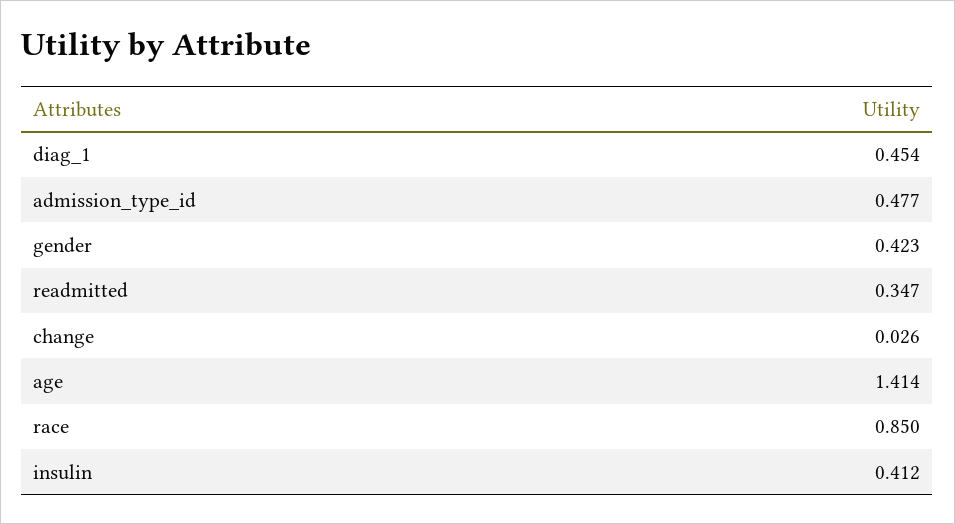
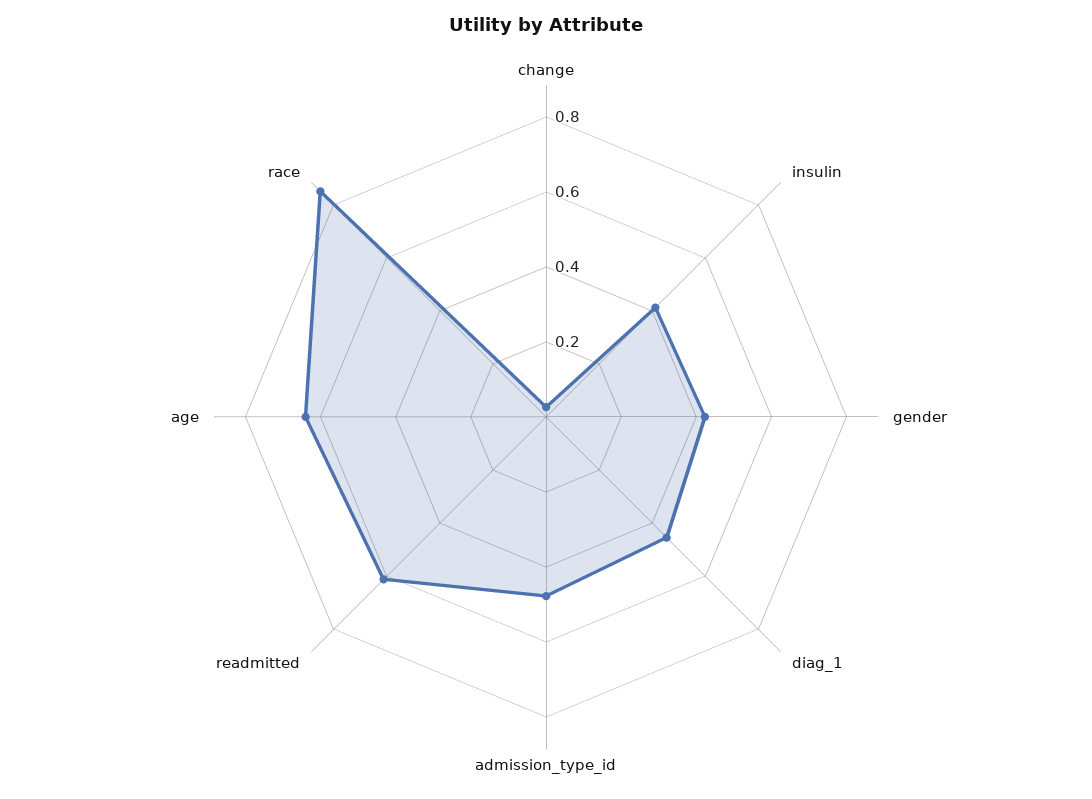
readmitted: 0.347 -> 0.6
age: 1.414 -> 0.65

